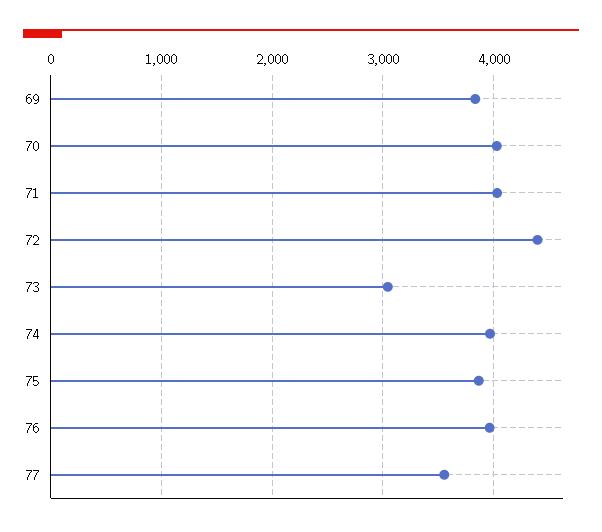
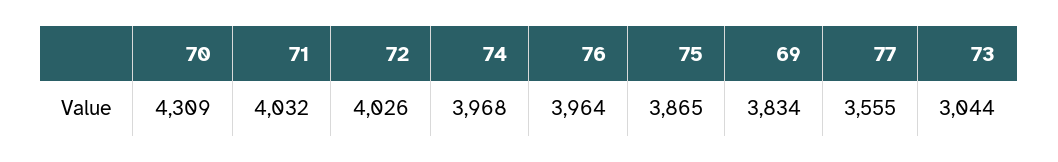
70: 4000 -> 4309
72: 4400 -> 4026

